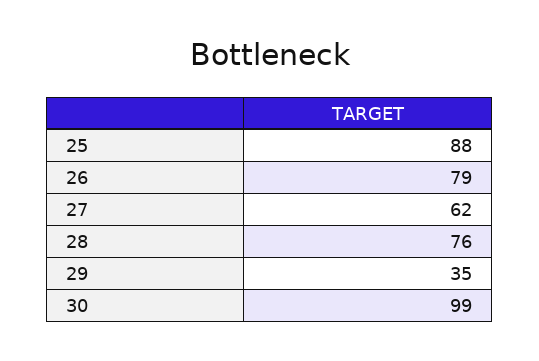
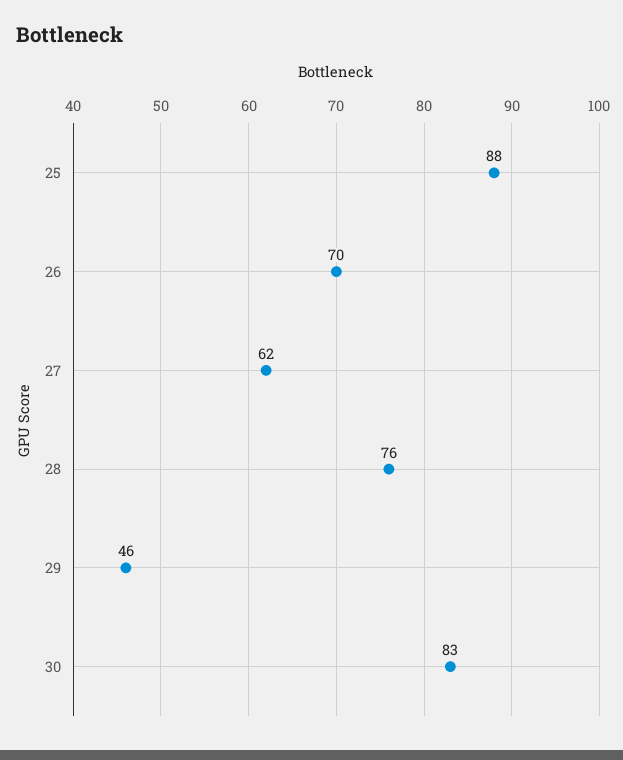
26: 79 -> 70
29: 35 -> 46
30: 99 -> 83

